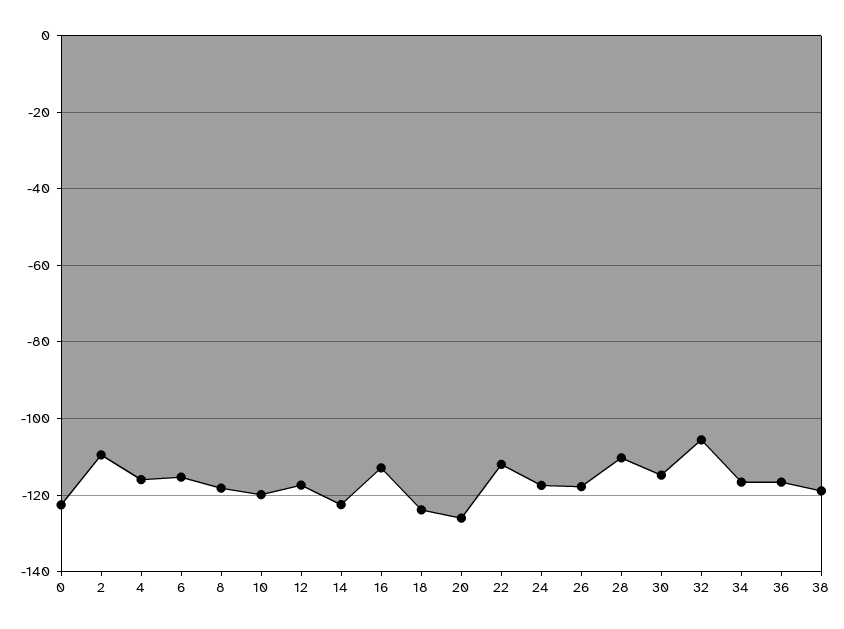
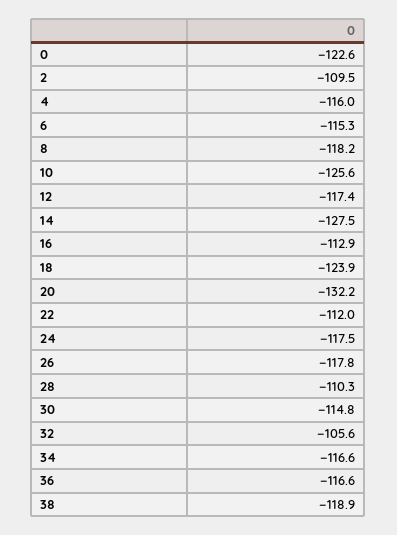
10: -120 -> -125.6
14: -122 -> -127.5
20: -126 -> -132.2

